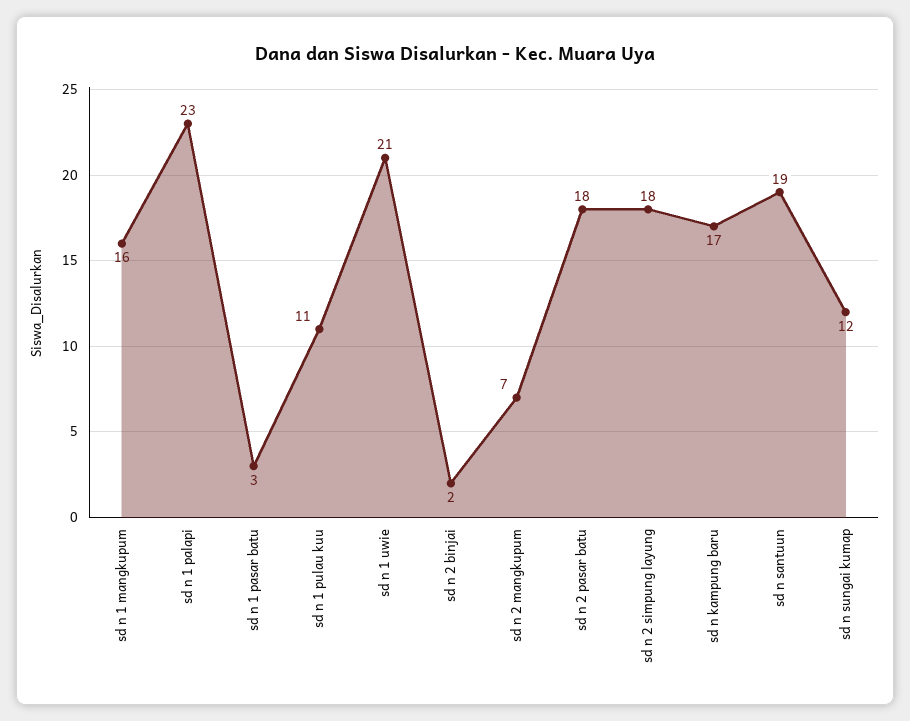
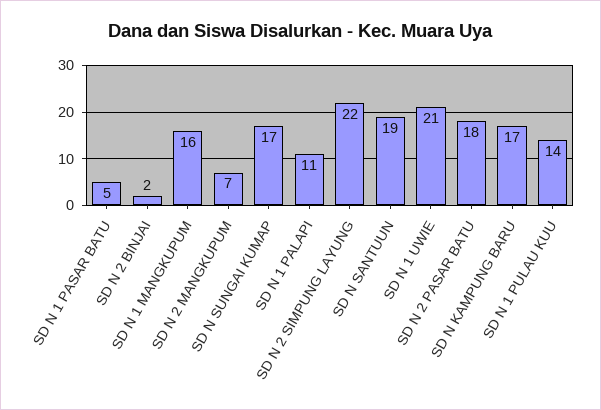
sd n 1 palapi: 23 -> 11
sd n 1 pasar batu: 3 -> 5
sd n 1 pulau kuu: 11 -> 14
sd n 2 simpung layung: 18 -> 22
sd n sungai kumap: 12 -> 17

